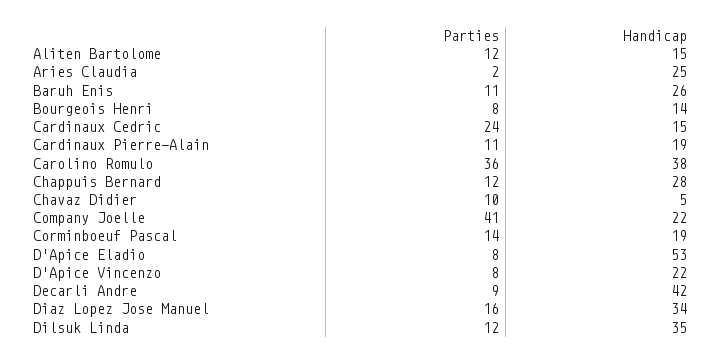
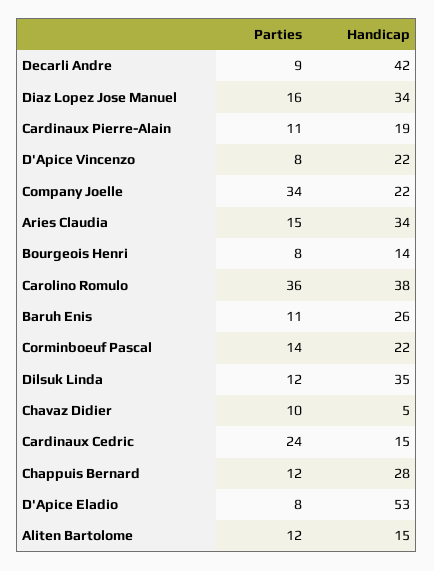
Parties, Aries Claudia: 2 -> 15
Handicap, Aries Claudia: 25 -> 34
Parties, Company Joelle: 41 -> 34
Handicap, Corminboeuf Pascal: 19 -> 22

